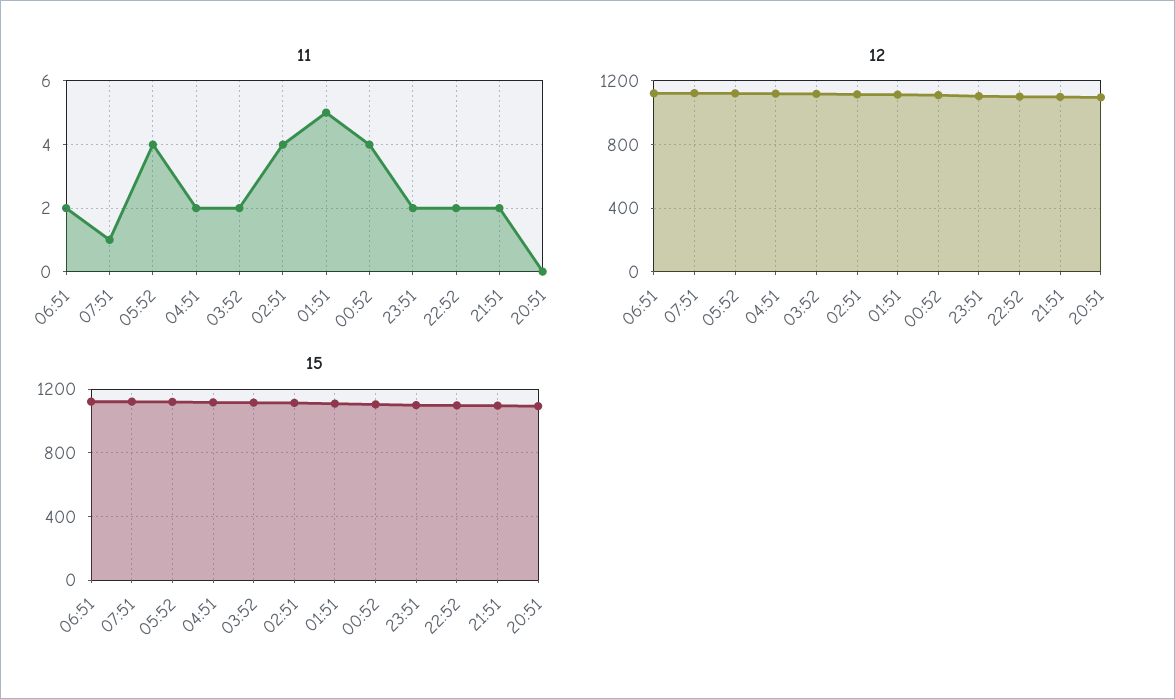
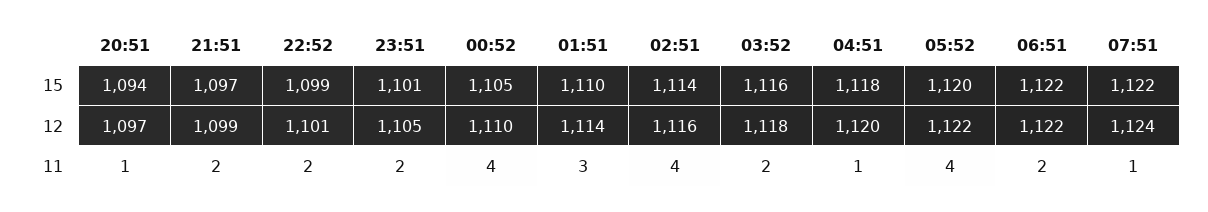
11, 04:51: 2 -> 1
11, 01:51: 5 -> 3
11, 20:51: 0 -> 1

